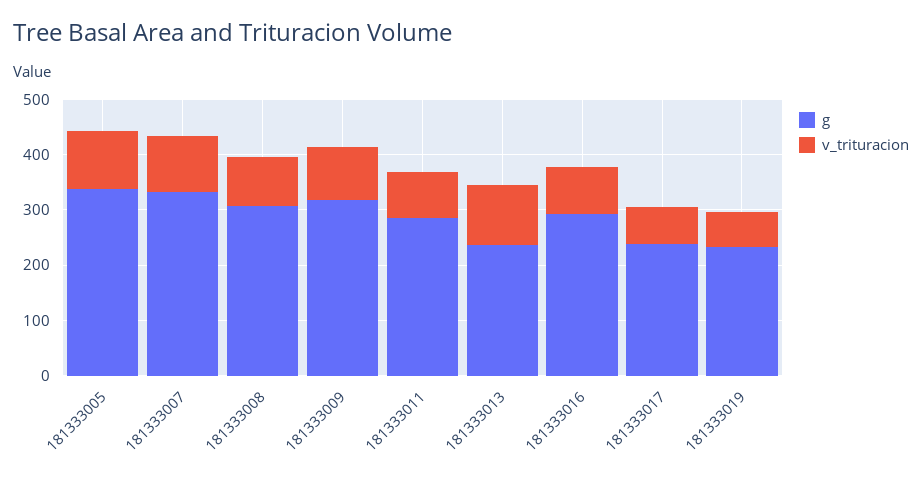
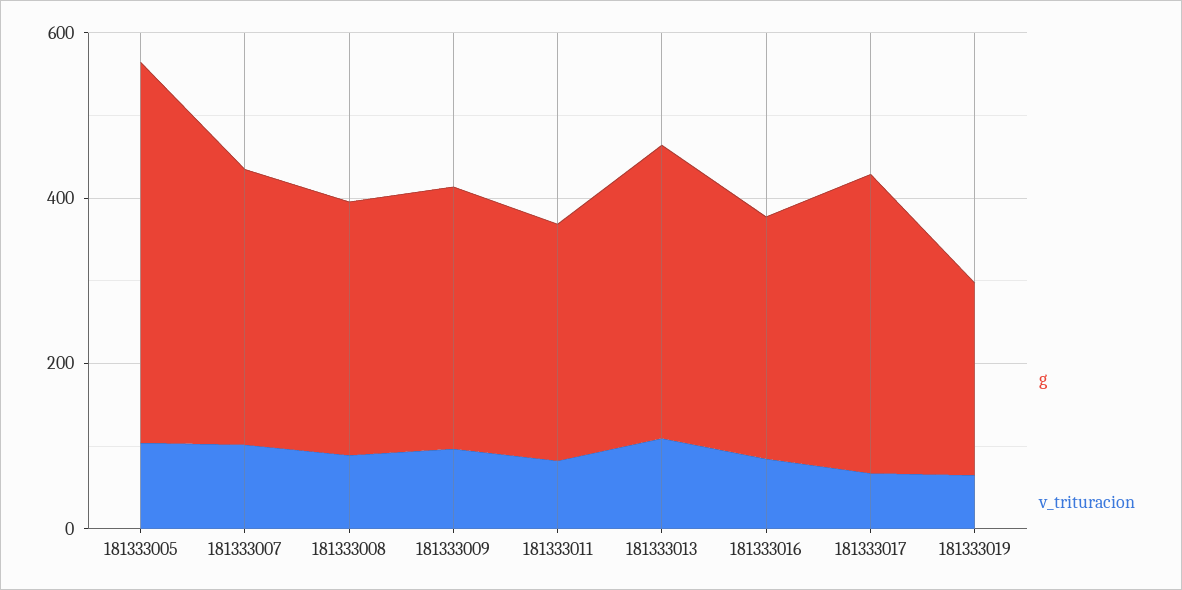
g, 181333005: 340 -> 450
g, 181333013: 240 -> 350
g, 181333017: 240 -> 350

